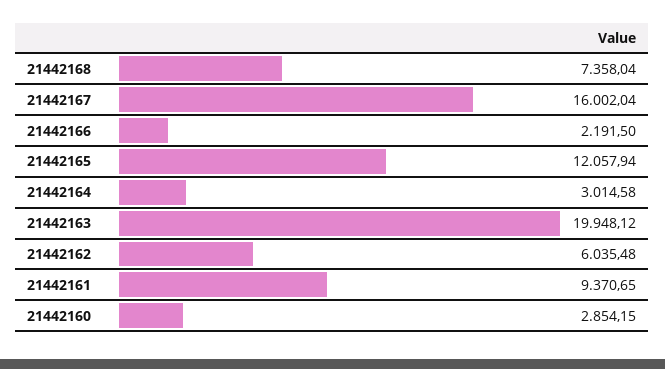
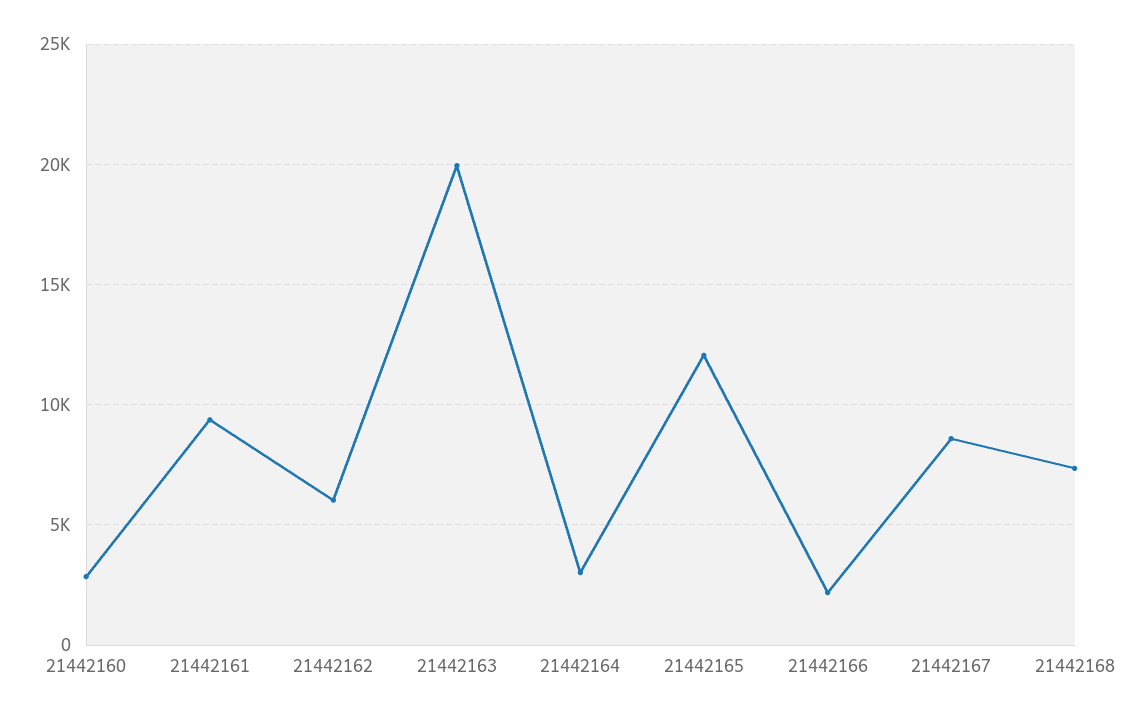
21442167: 16002.04 -> 8500

